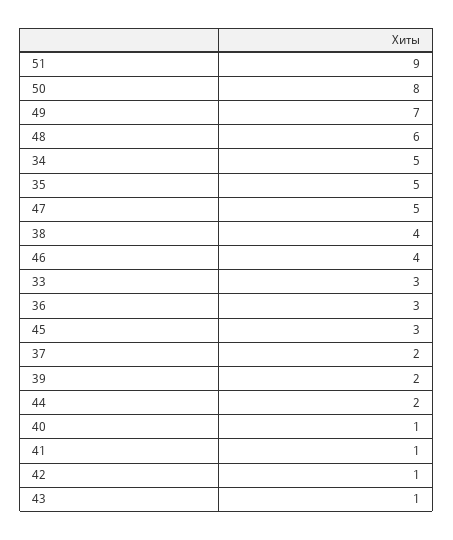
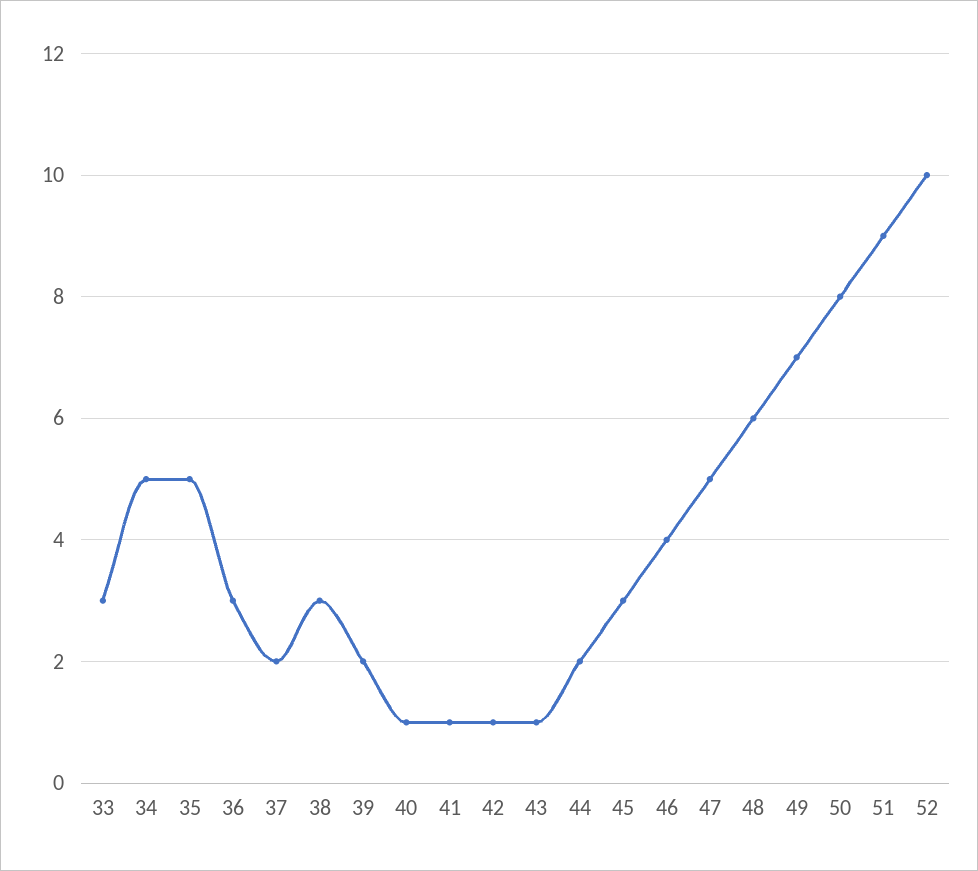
38: 4 -> 3
52: none -> 10

